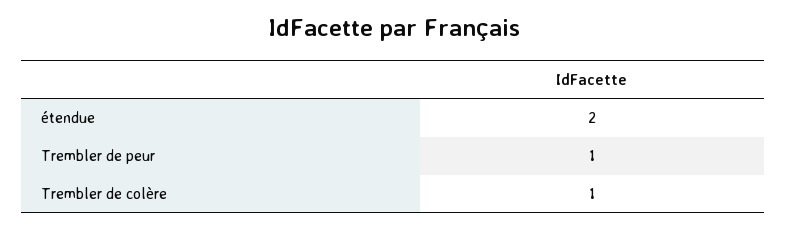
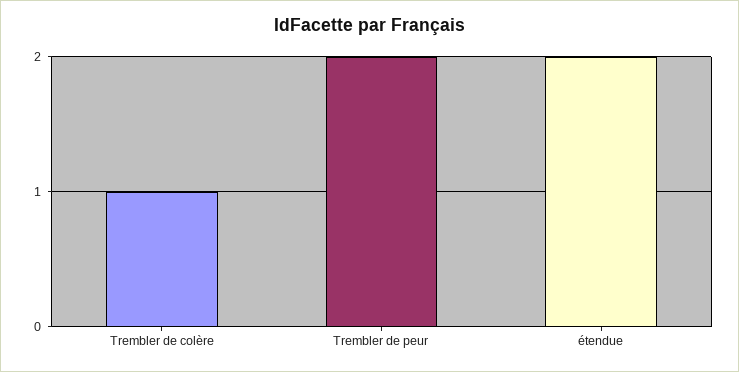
Trembler de peur: 1 -> 2

